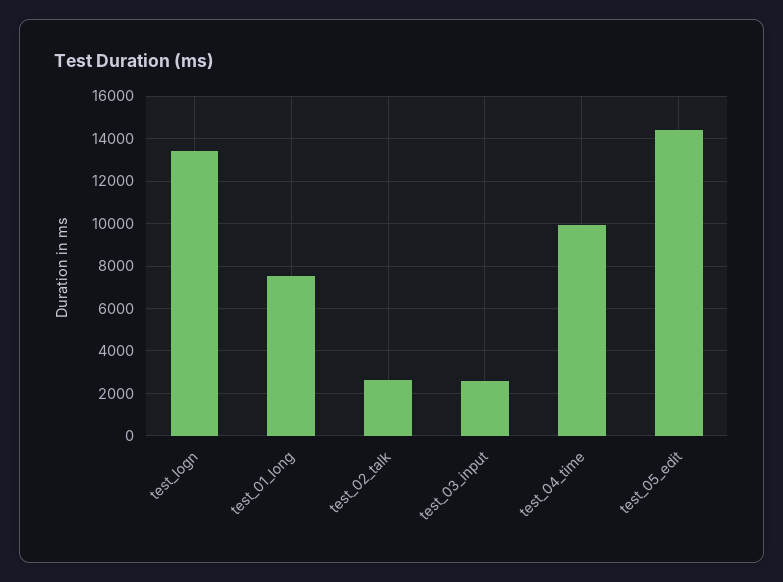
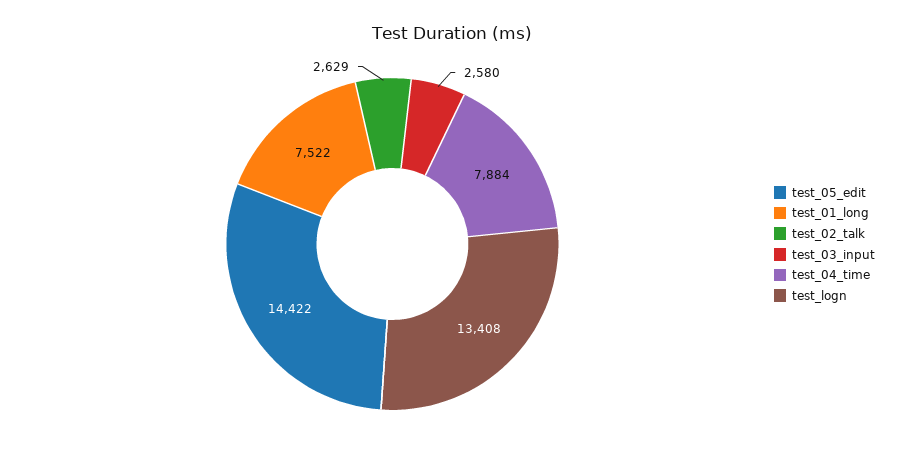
test_04_time: 10000 -> 7884

